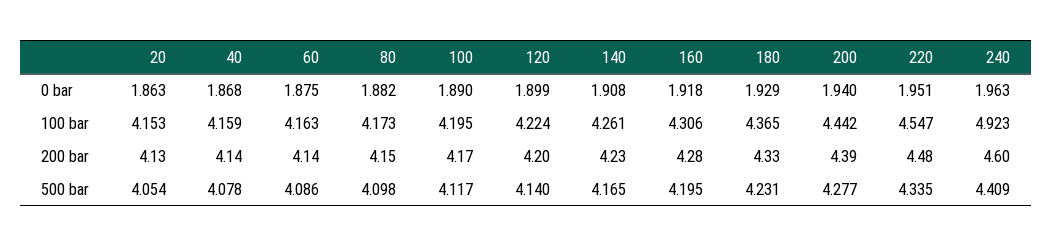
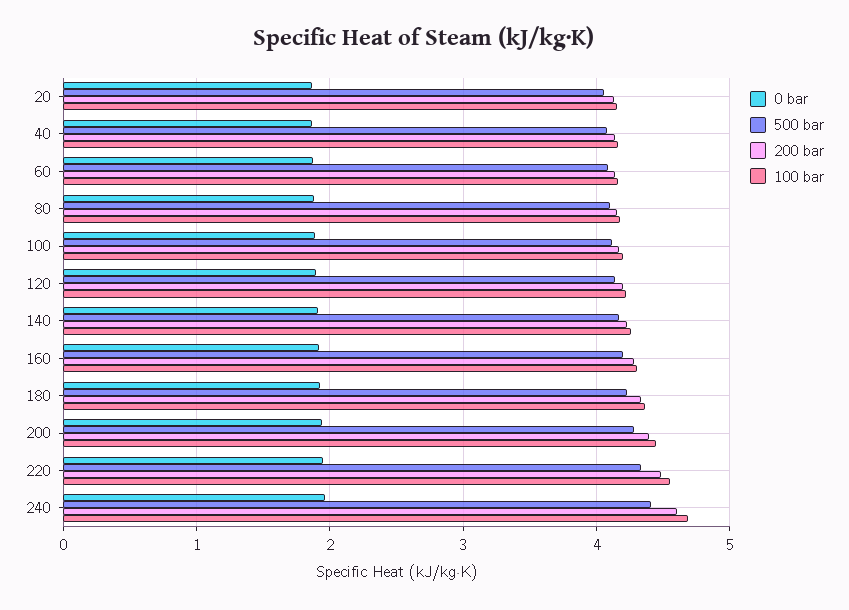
100 bar, 240: 4.923 -> 4.7

